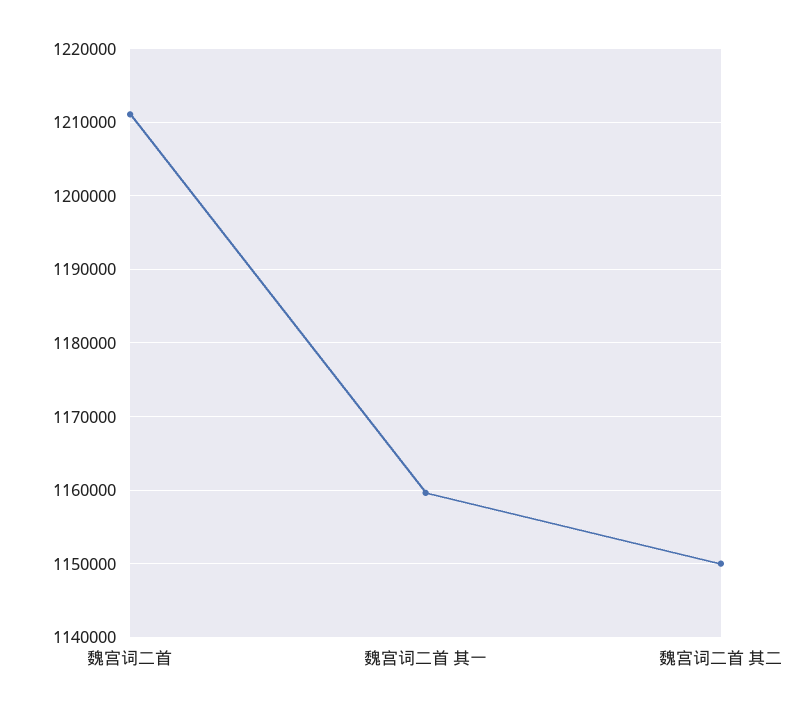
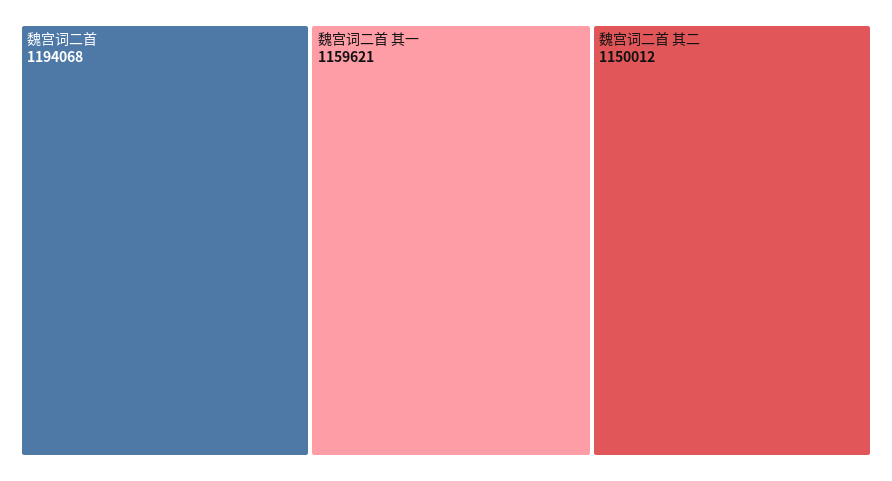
魏宫词二首: 1211000 -> 1194068

